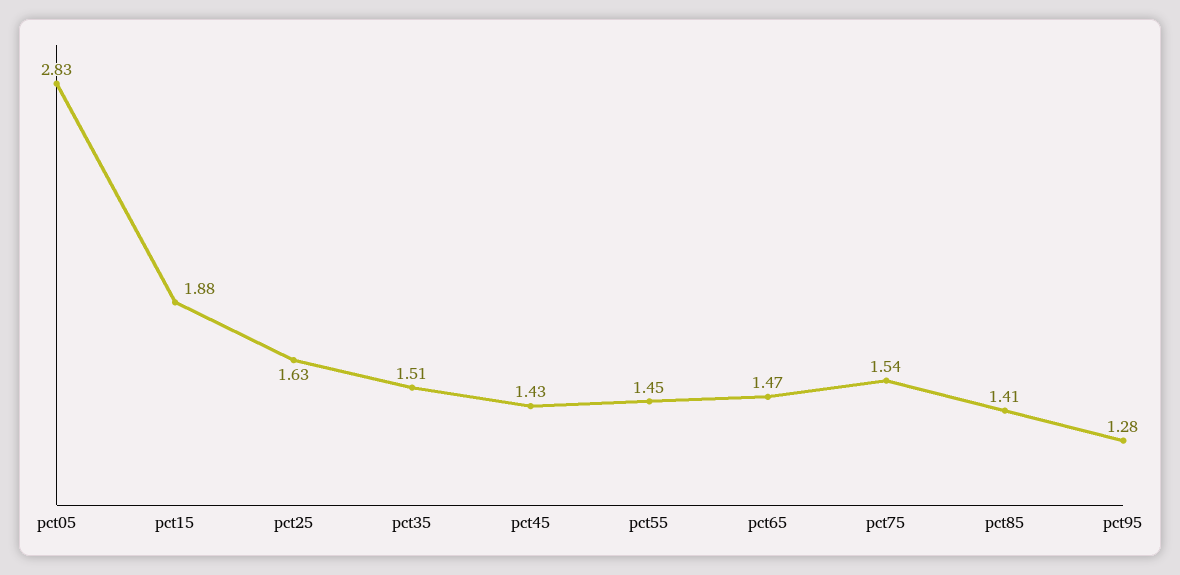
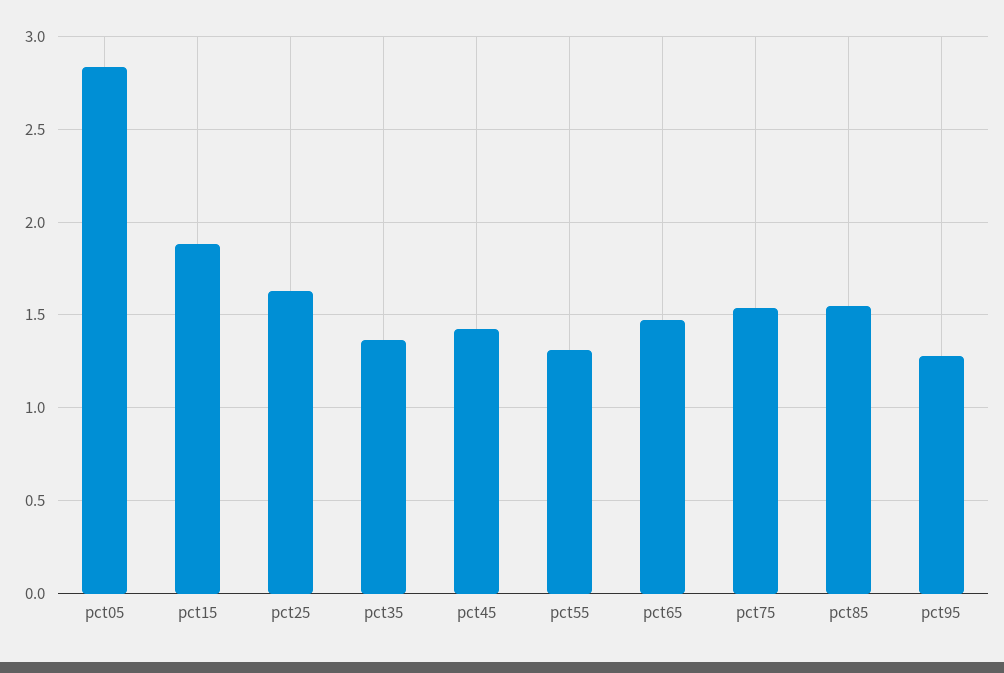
pct35: 1.51 -> 1.35
pct55: 1.45 -> 1.3
pct85: 1.41 -> 1.55

